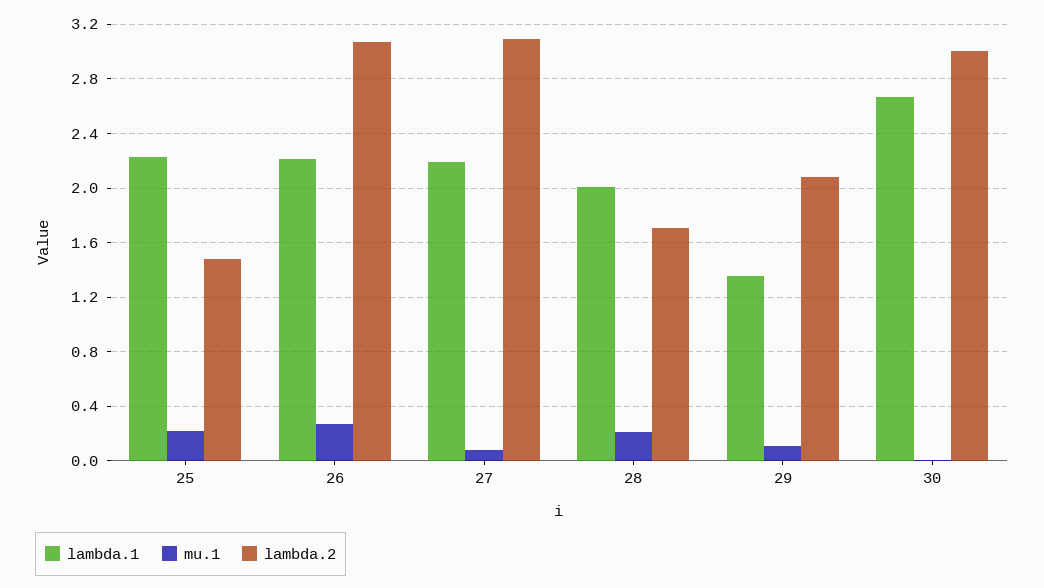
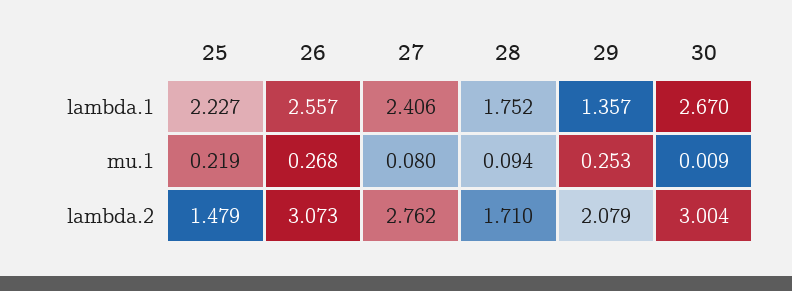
lambda.1, 26: 2.2 -> 2.557
lambda.1, 27: 2.2 -> 2.406
lambda.2, 27: 3.1 -> 2.762
lambda.1, 28: 2 -> 1.752
mu.1, 28: 0.2 -> 0.094
mu.1, 29: 0.1 -> 0.253

